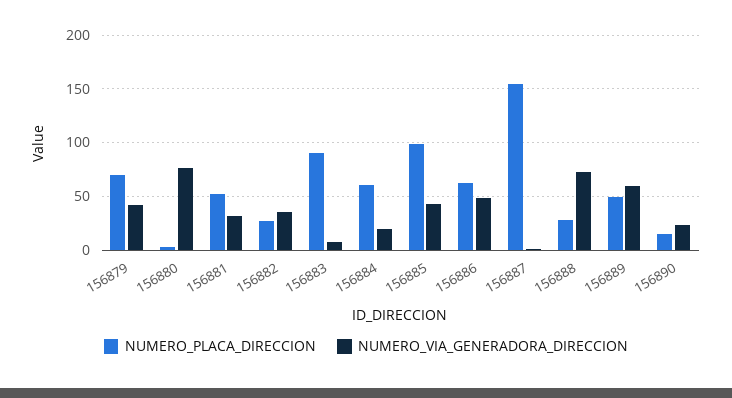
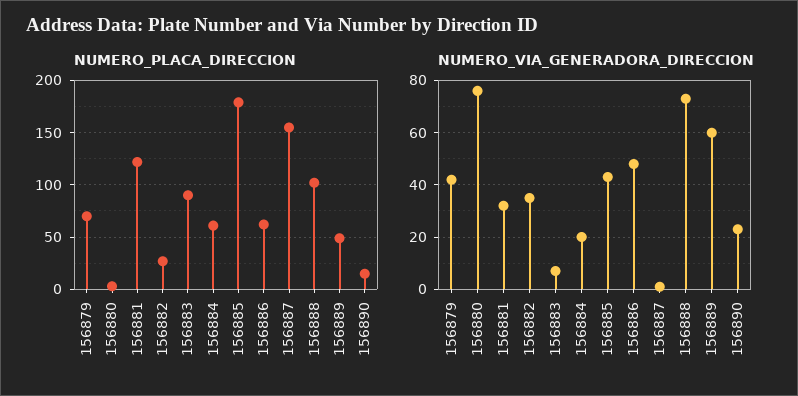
NUMERO_PLACA_DIRECCION, 156881: 50 -> 120
NUMERO_PLACA_DIRECCION, 156885: 100 -> 180
NUMERO_PLACA_DIRECCION, 156888: 30 -> 100

